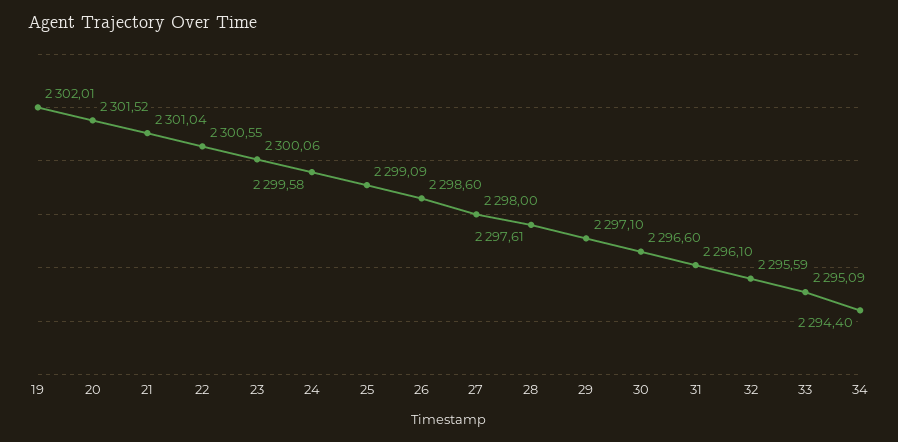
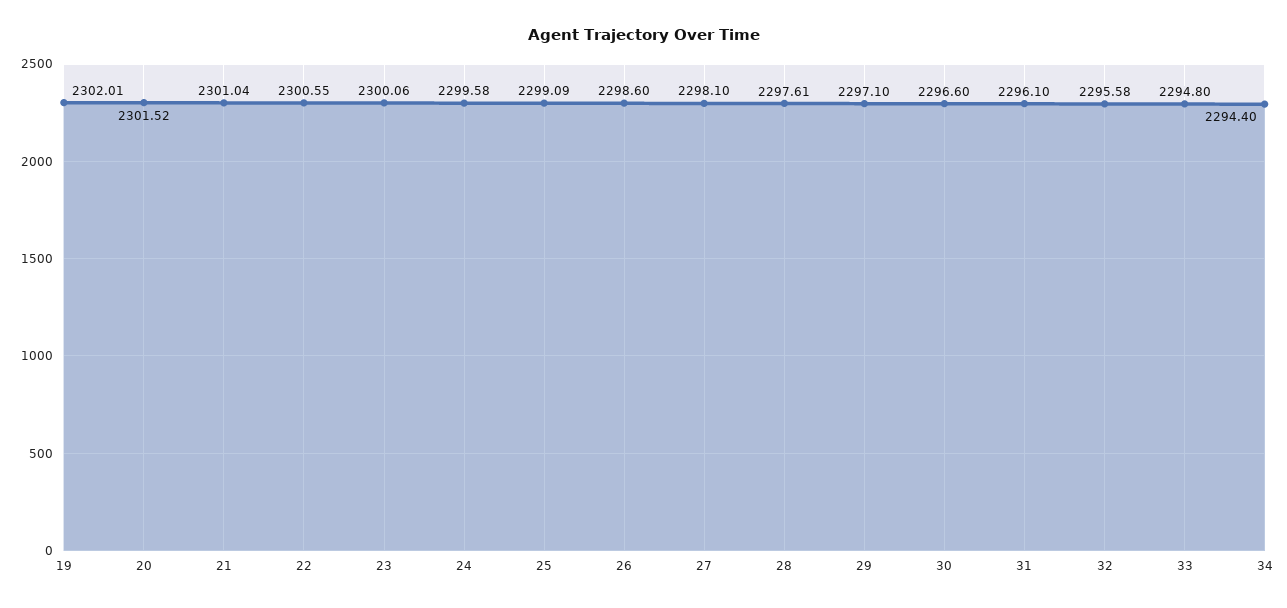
27: 2298 -> 2298.1
32: 2295.59 -> 2295.58
33: 2295.09 -> 2294.8

